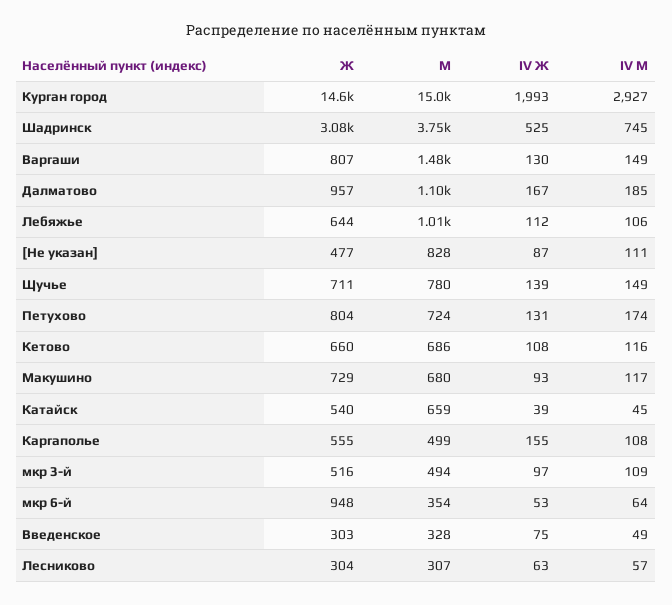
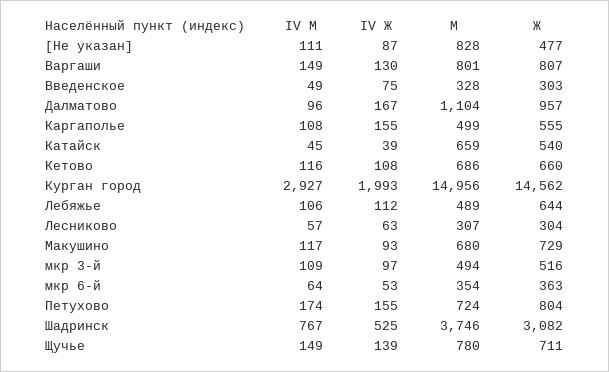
IV М, Шадринск: 745 -> 767
М, Варгаши: 1480 -> 801
IV М, Далматово: 185 -> 96
М, Лебяжье: 1010 -> 489
IV Ж, Петухово: 131 -> 155
Ж, мкр 6-й: 948 -> 363

